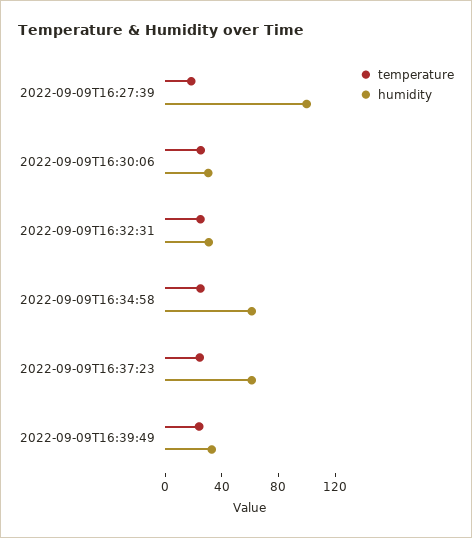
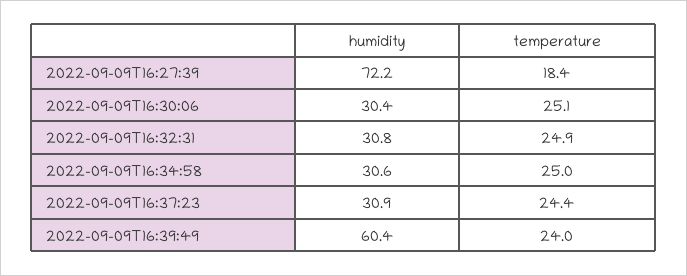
humidity, 2022-09-09T16:27:39: 100 -> 72.2
humidity, 2022-09-09T16:34:58: 60 -> 30.6
humidity, 2022-09-09T16:37:23: 60 -> 30.9
humidity, 2022-09-09T16:39:49: 30 -> 60.4

